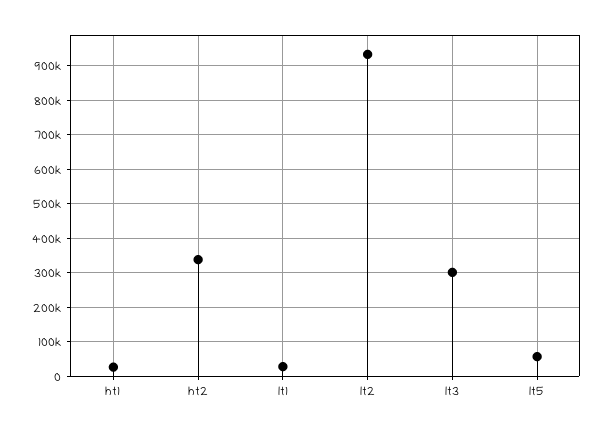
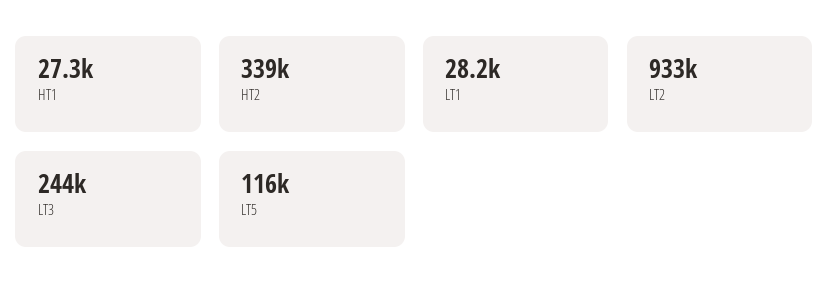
lt3: 300000 -> 244000
lt5: 60000 -> 116000

